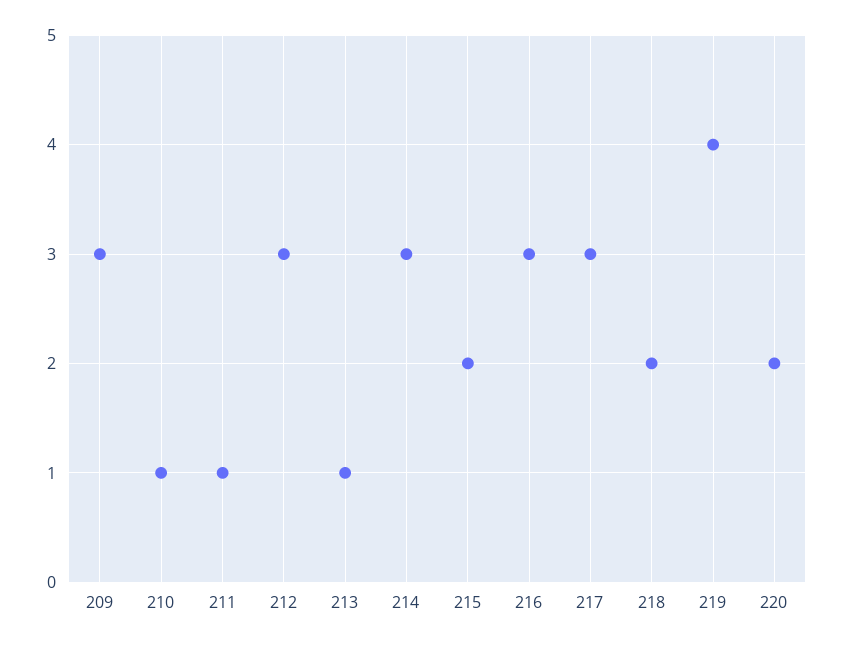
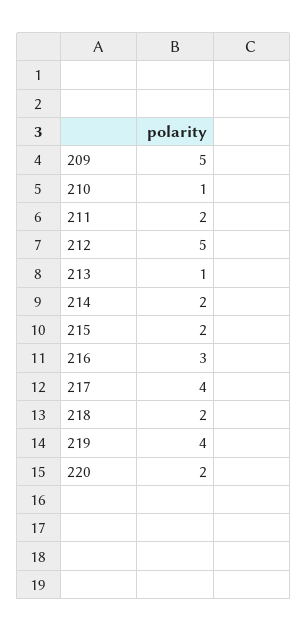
209: 3 -> 5
211: 1 -> 2
212: 3 -> 5
214: 3 -> 2
217: 3 -> 4

